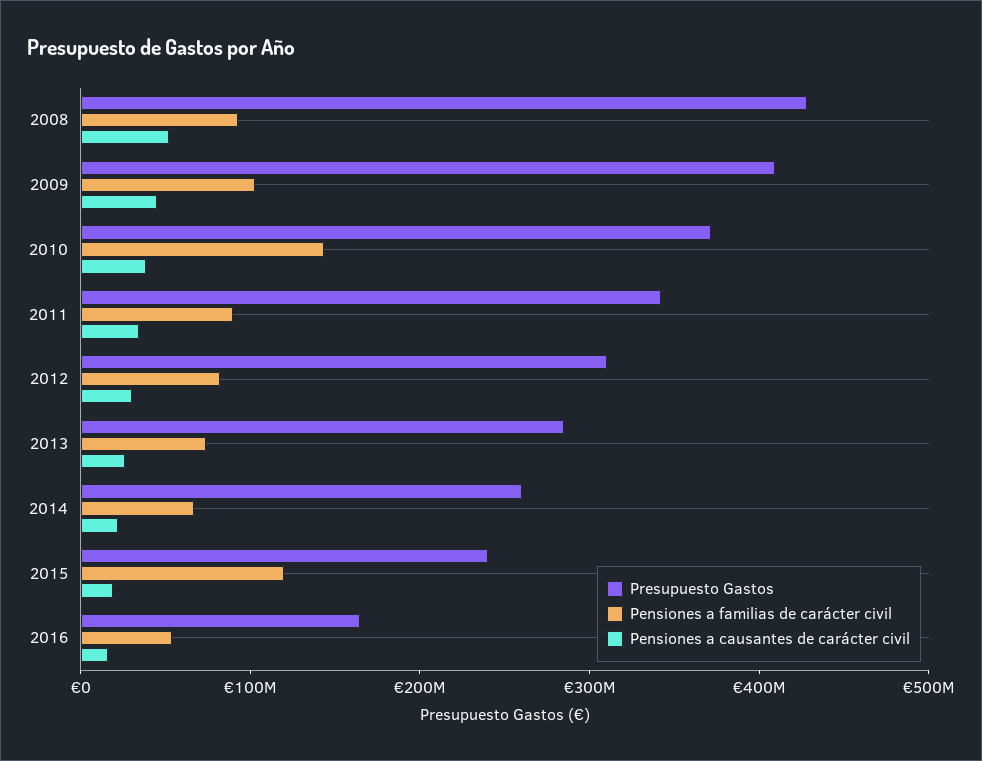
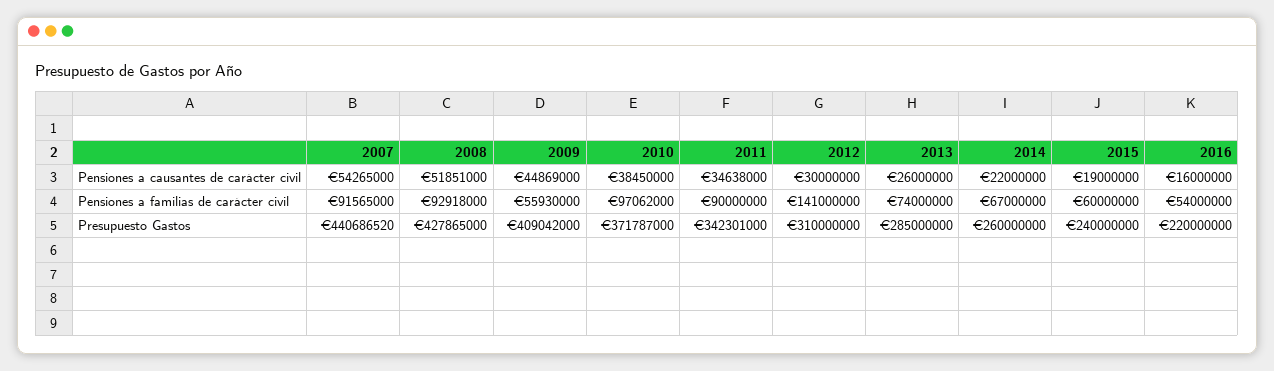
Pensiones a familias de carácter civil, 2009: 100000000 -> 55930000
Pensiones a familias de carácter civil, 2010: 140000000 -> 97062000
Pensiones a familias de carácter civil, 2012: 80000000 -> 141000000
Pensiones a familias de carácter civil, 2015: 120000000 -> 60000000
Presupuesto Gastos, 2016: 160000000 -> 220000000
Pensiones a causantes de carácter civil, 2007: none -> 54265000
Pensiones a familias de carácter civil, 2007: none -> 91565000
Presupuesto Gastos, 2007: none -> 440686520

